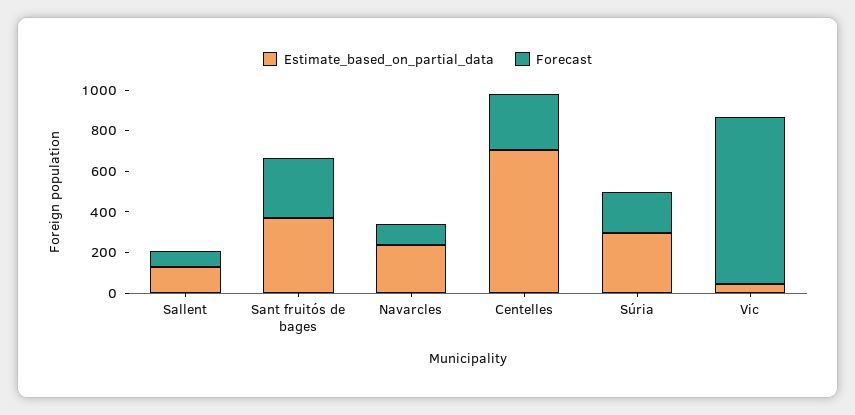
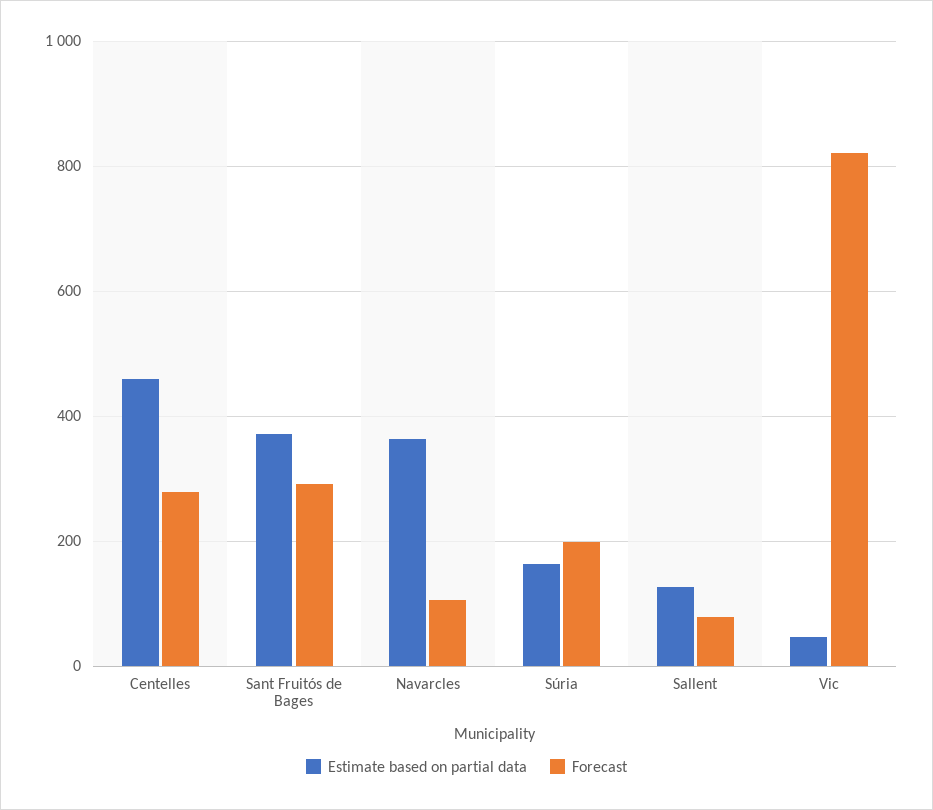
Estimate_based_on_partial_data, Navarcles: 250 -> 360
Estimate_based_on_partial_data, Centelles: 700 -> 460
Estimate_based_on_partial_data, Súria: 300 -> 160

